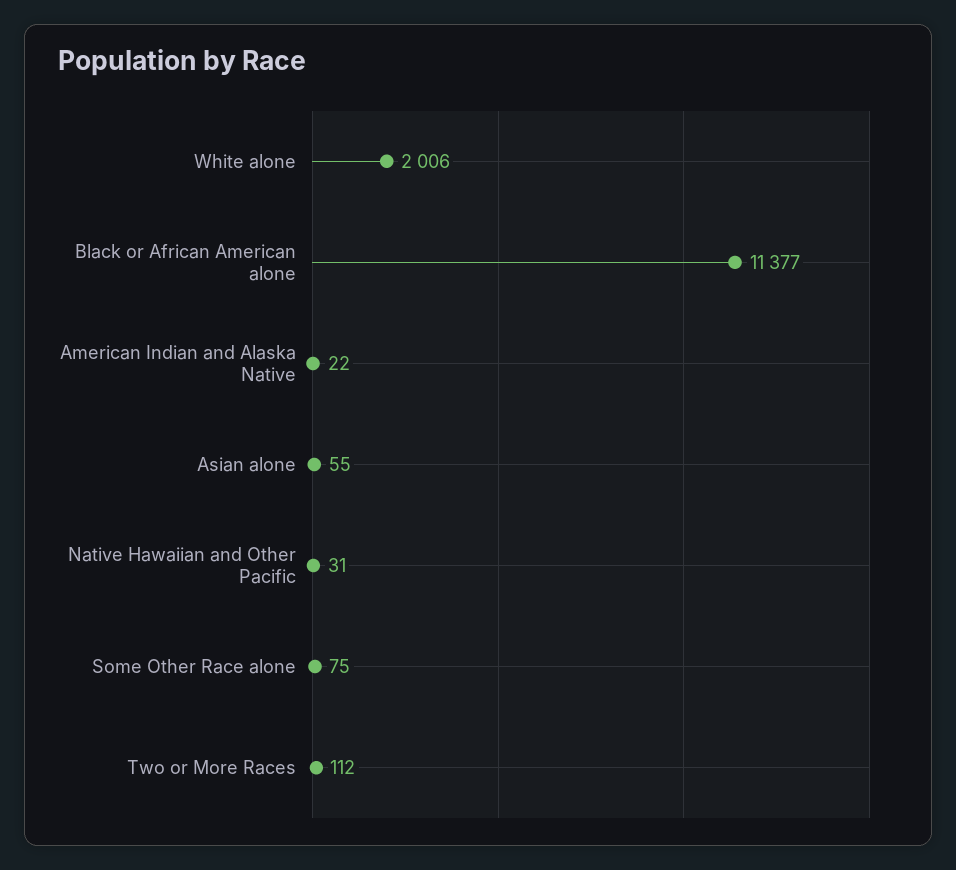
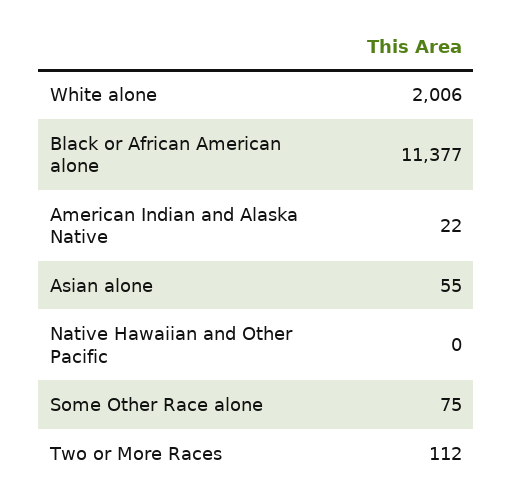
Native Hawaiian and Other Pacific: 31 -> 0

